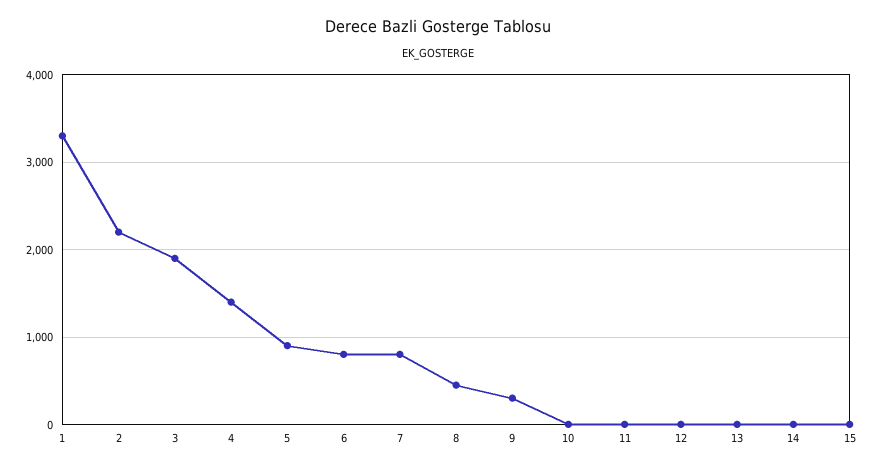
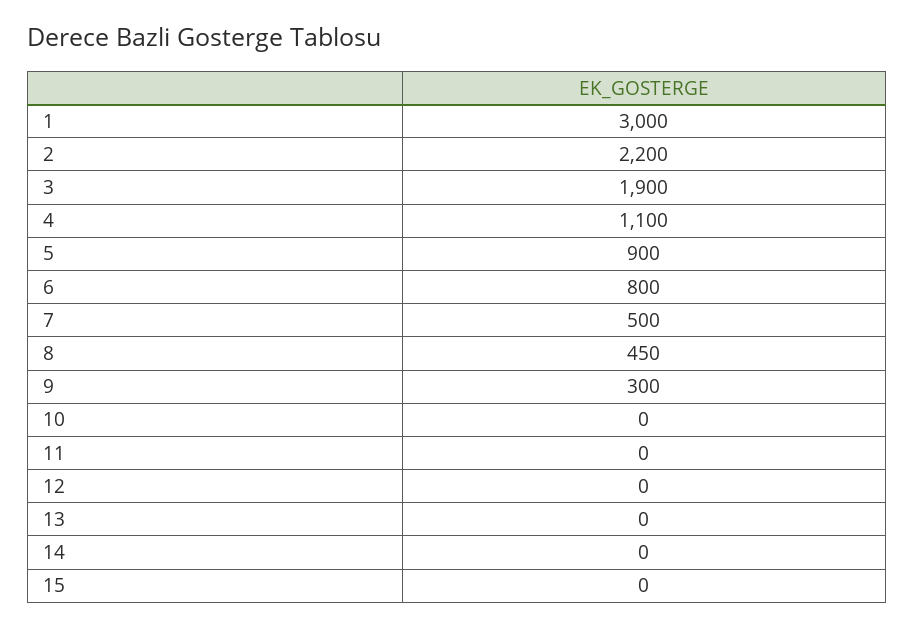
1: 3300 -> 3000
4: 1400 -> 1100
7: 800 -> 500

